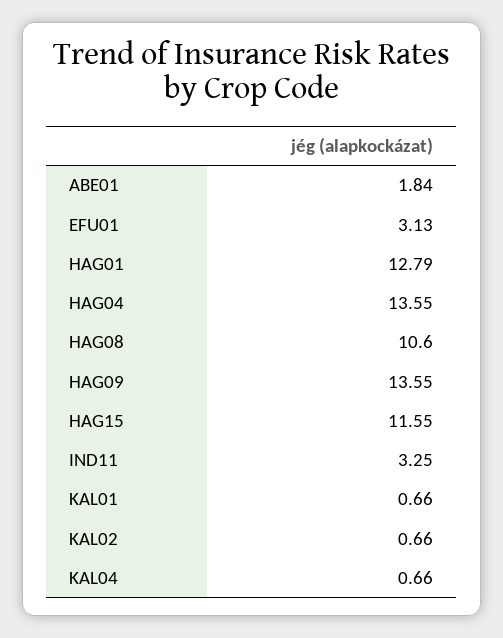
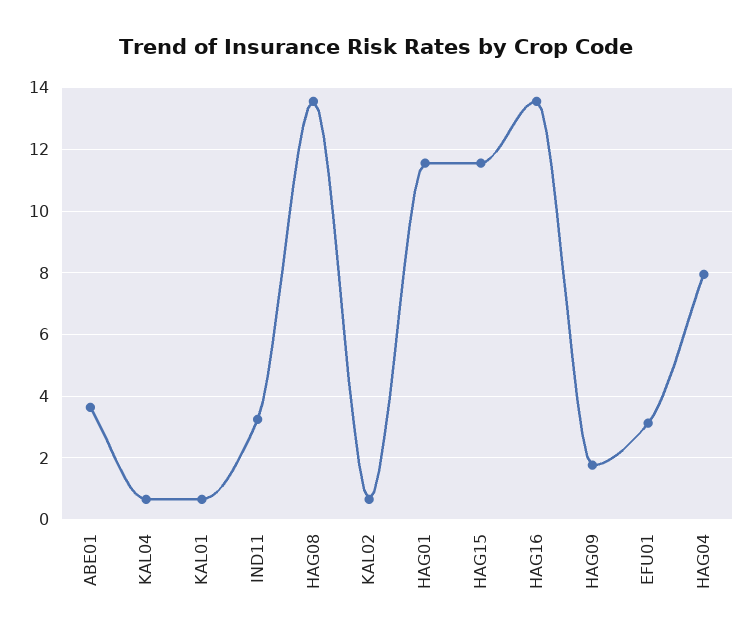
ABE01: 1.84 -> 3.6
HAG01: 12.79 -> 11.6
HAG04: 13.55 -> 8
HAG08: 10.6 -> 13.6
HAG09: 13.55 -> 1.8
HAG16: none -> 13.6

